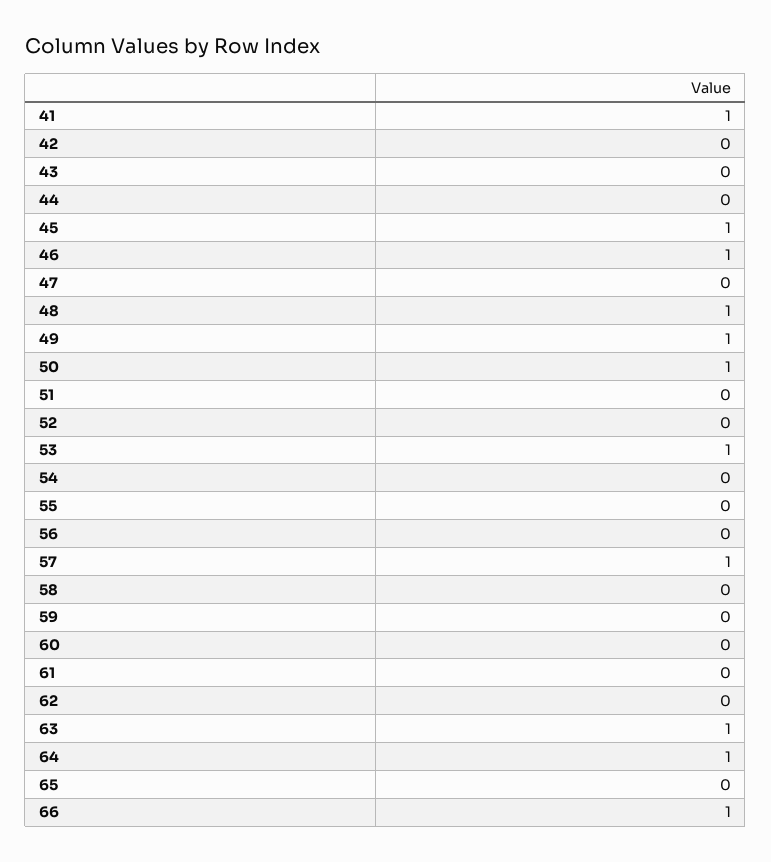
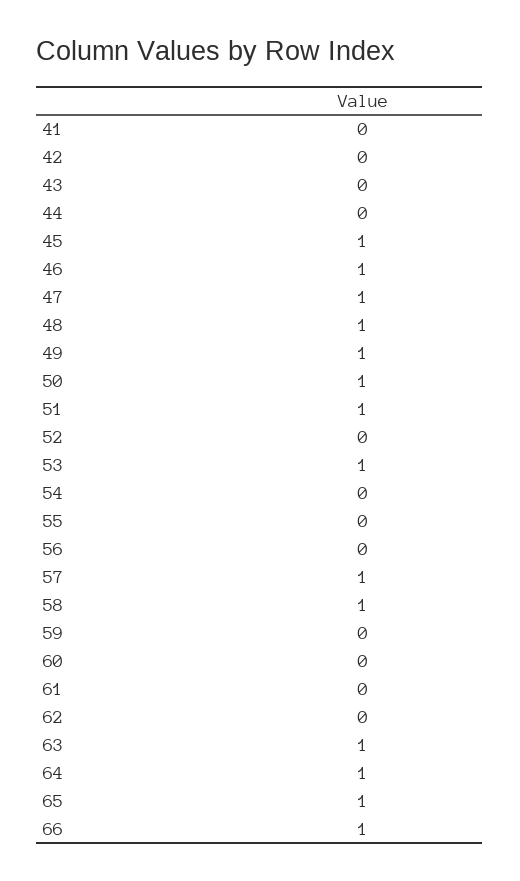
41: 1 -> 0
47: 0 -> 1
51: 0 -> 1
58: 0 -> 1
65: 0 -> 1

